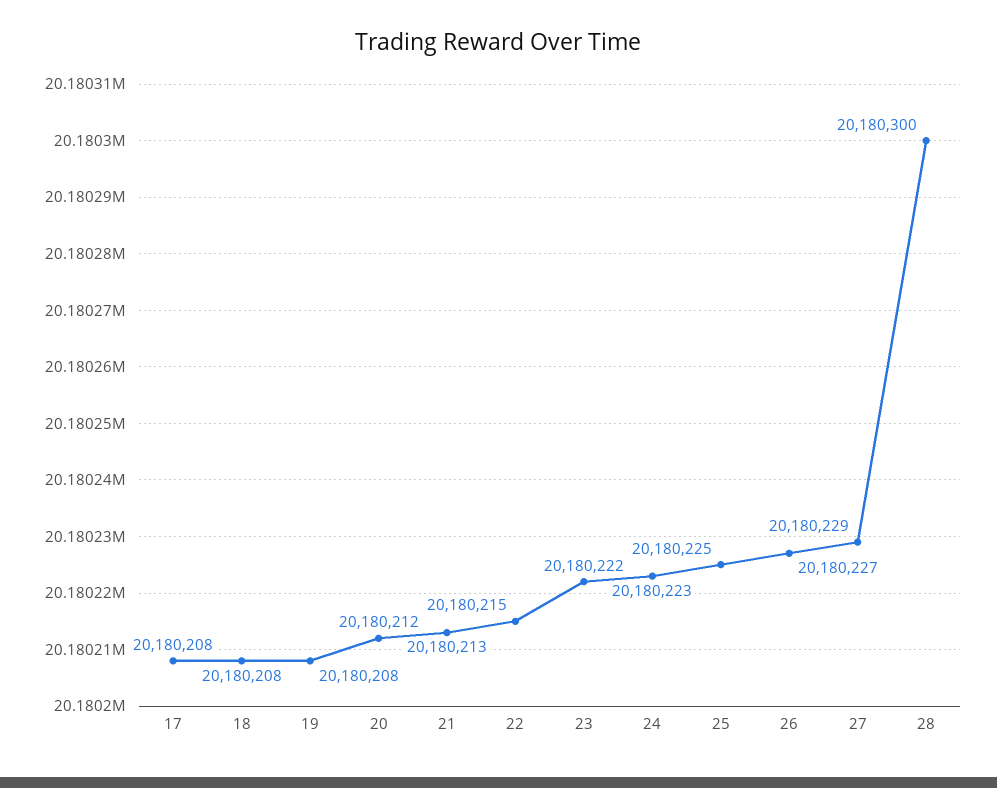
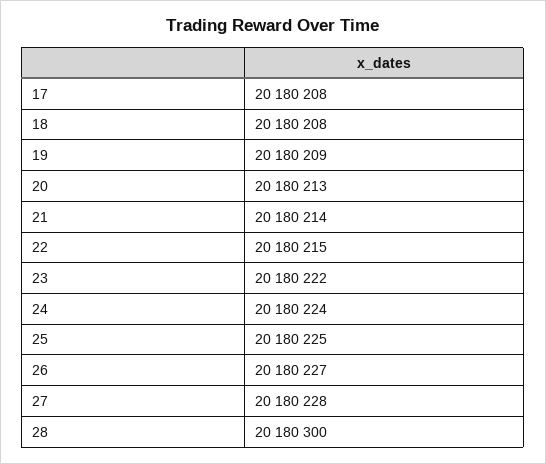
19: 20180208 -> 20180209
20: 20180212 -> 20180213
21: 20180213 -> 20180214
24: 20180223 -> 20180224
27: 20180229 -> 20180228

